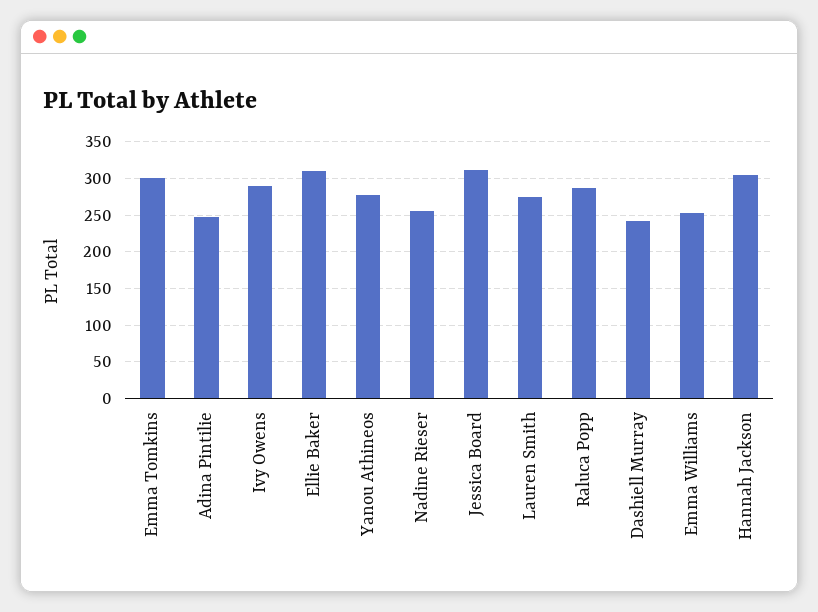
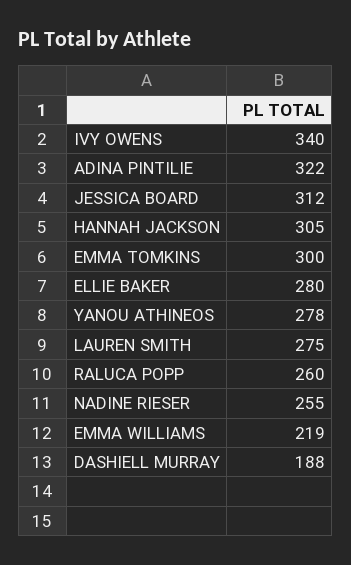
Adina Pintilie: 250 -> 322
Ivy Owens: 290 -> 340
Ellie Baker: 310 -> 280
Raluca Popp: 290 -> 260
Dashiell Murray: 240 -> 188
Emma Williams: 250 -> 219

